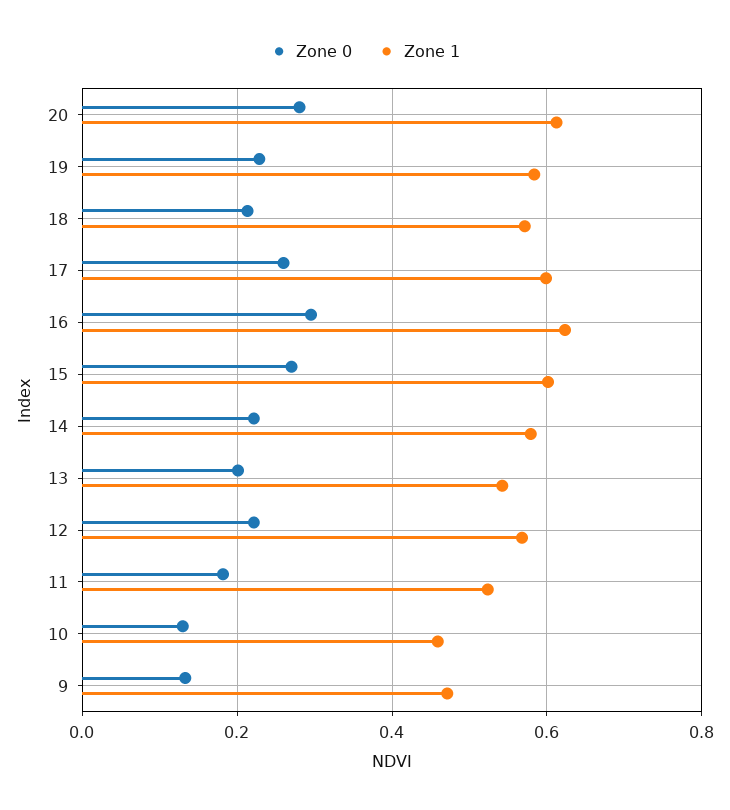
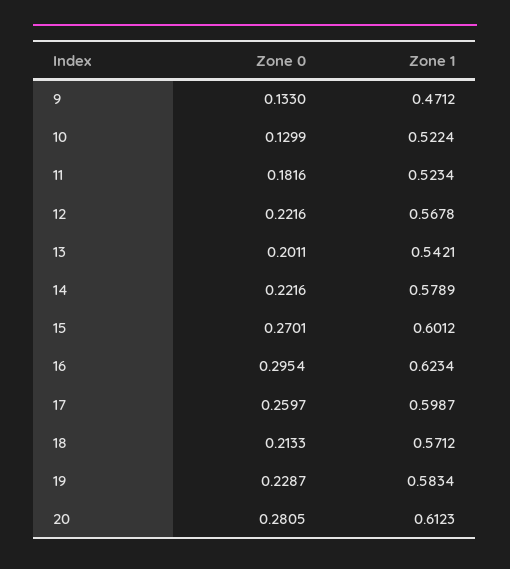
Zone 1, 10: 0.46 -> 0.5224

